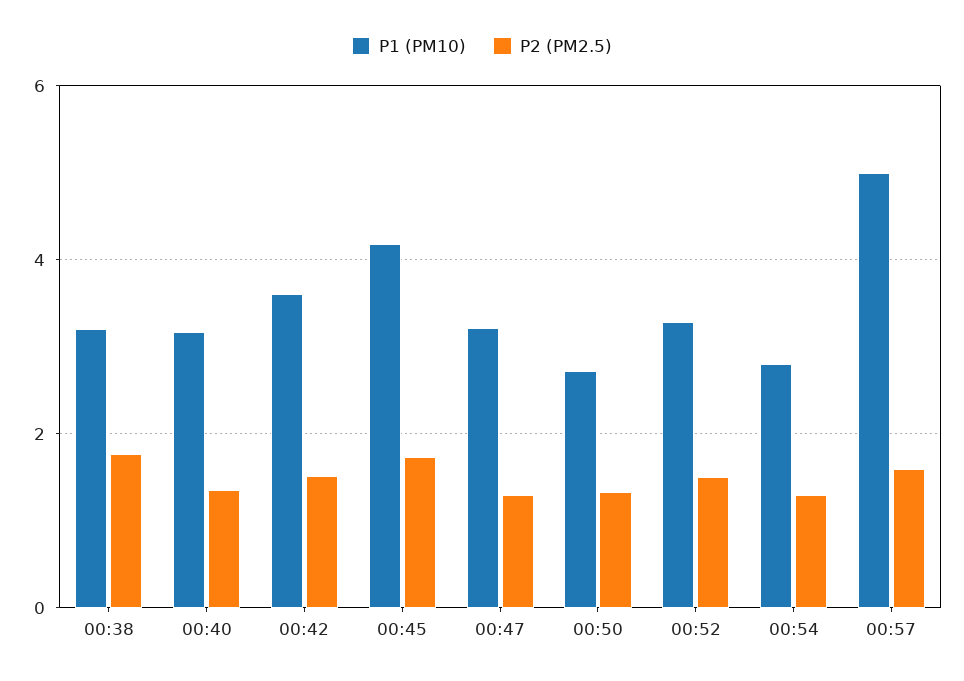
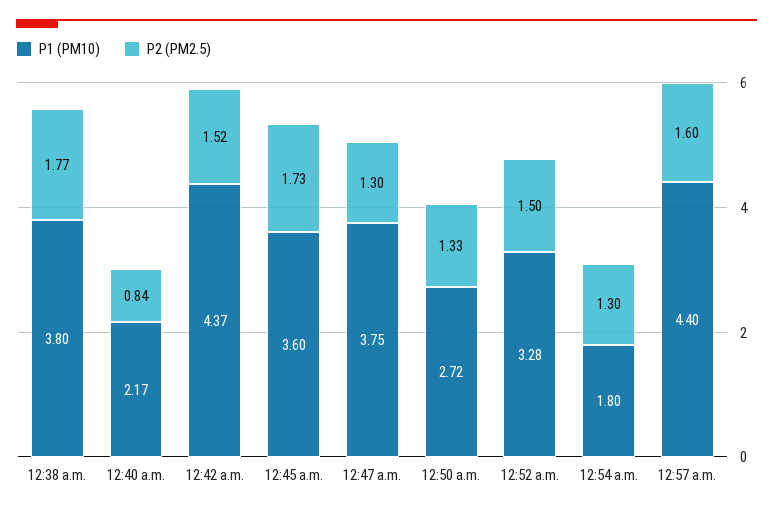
P1 (PM10), 00:38: 3.2 -> 3.8
P1 (PM10), 00:40: 3.2 -> 2.17
P2 (PM2.5), 00:40: 1.4 -> 0.84
P1 (PM10), 00:42: 3.6 -> 4.37
P1 (PM10), 00:45: 4.2 -> 3.6
P1 (PM10), 00:47: 3.2 -> 3.75
P1 (PM10), 00:54: 2.8 -> 1.8
P1 (PM10), 00:57: 5 -> 4.4

